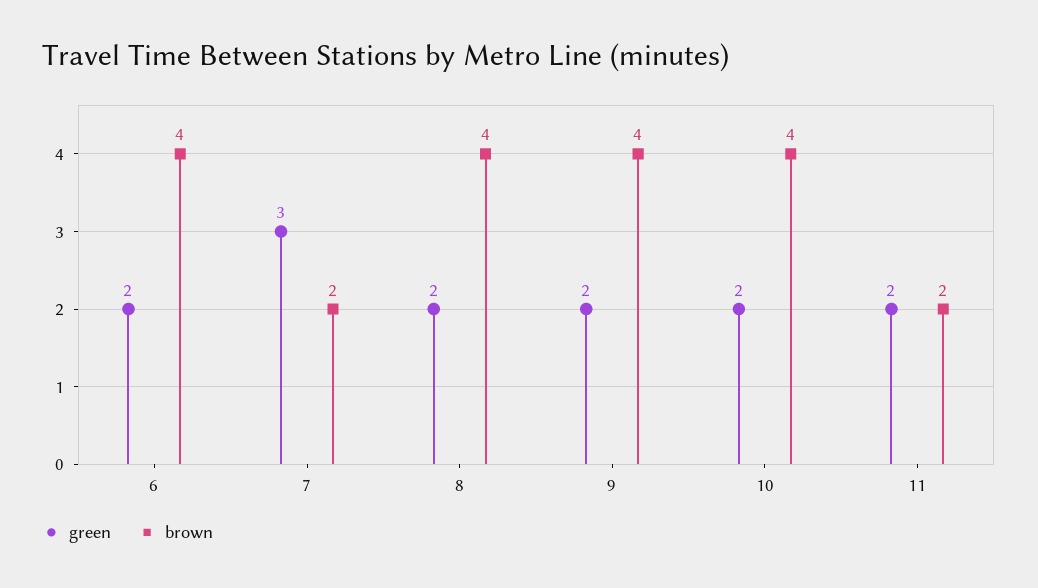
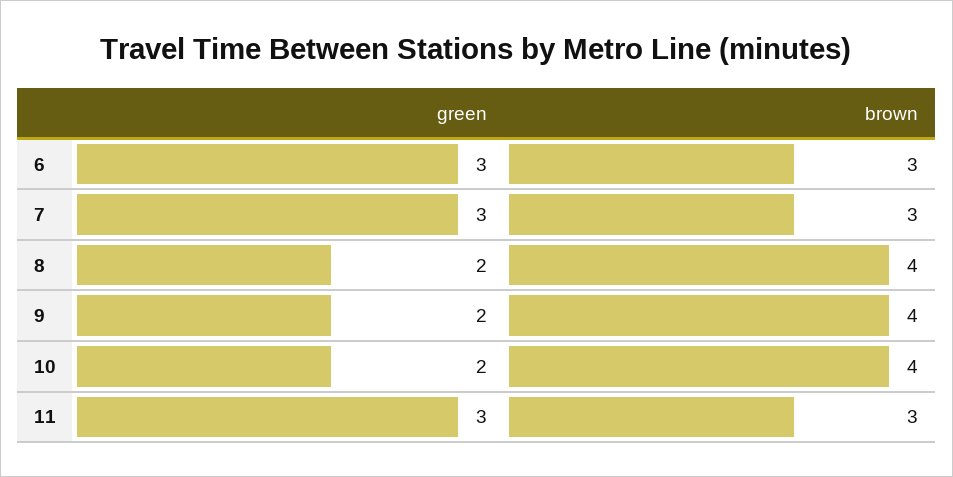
green, 6: 2 -> 3
brown, 6: 4 -> 3
brown, 7: 2 -> 3
green, 11: 2 -> 3
brown, 11: 2 -> 3

